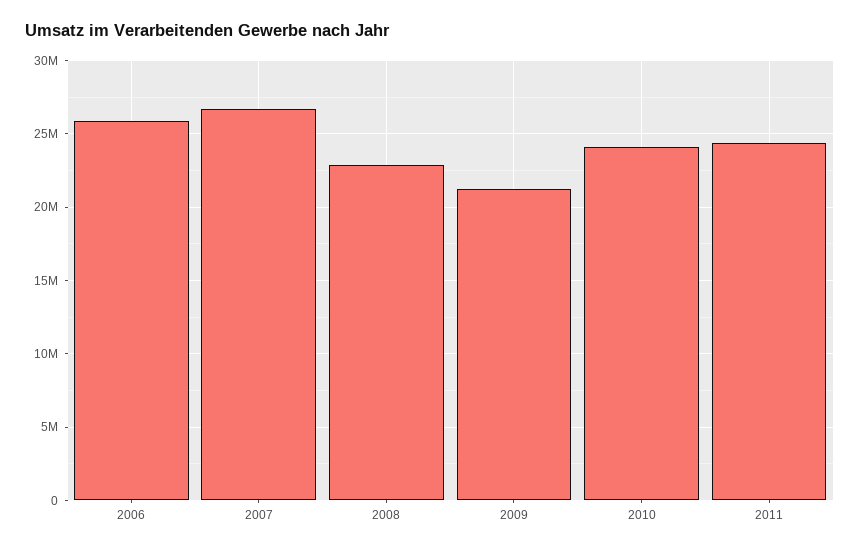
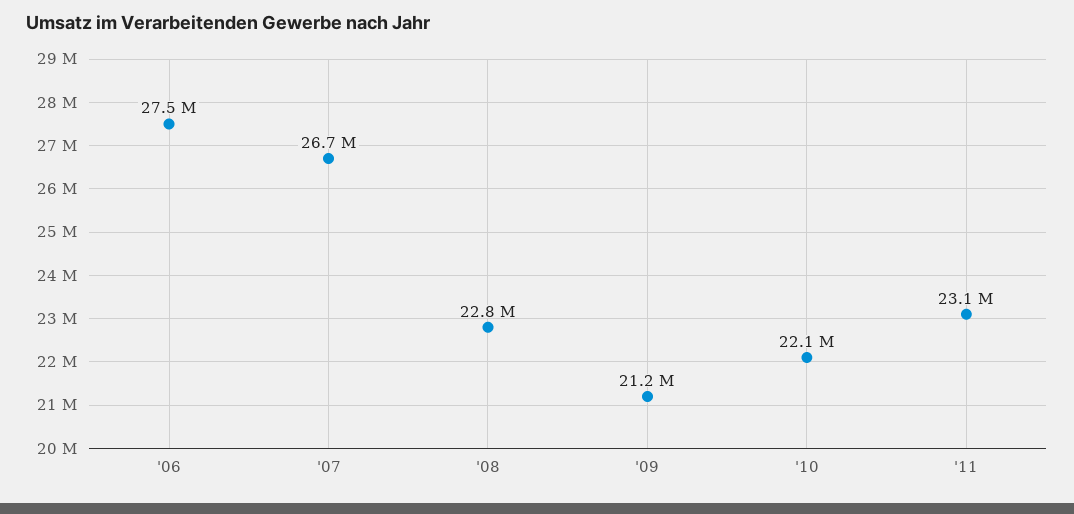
2006: 26000000 -> 27500000
2010: 24000000 -> 22100000
2011: 24500000 -> 23100000

